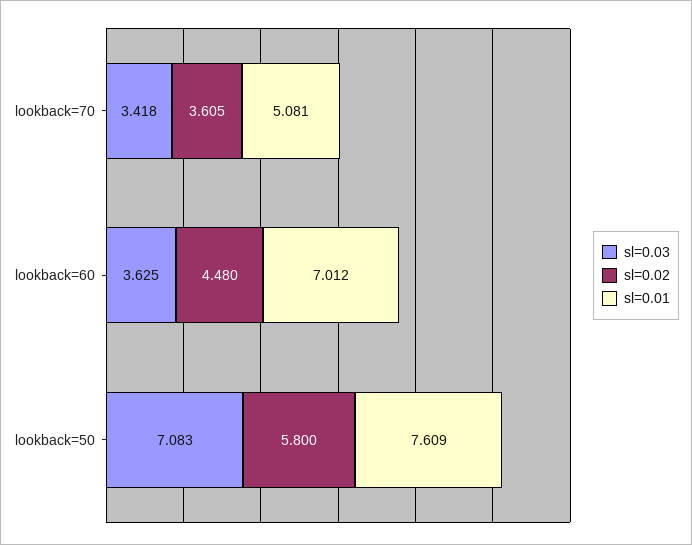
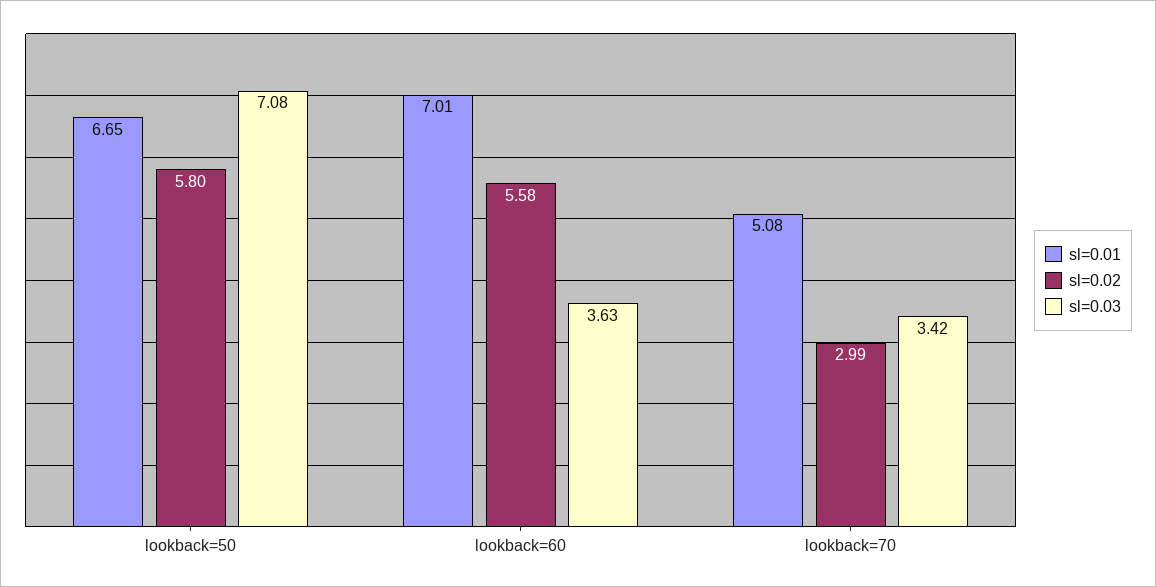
sl=0.02, lookback=70: 3.605 -> 2.99
sl=0.02, lookback=60: 4.48 -> 5.58
sl=0.01, lookback=50: 7.609 -> 6.65

